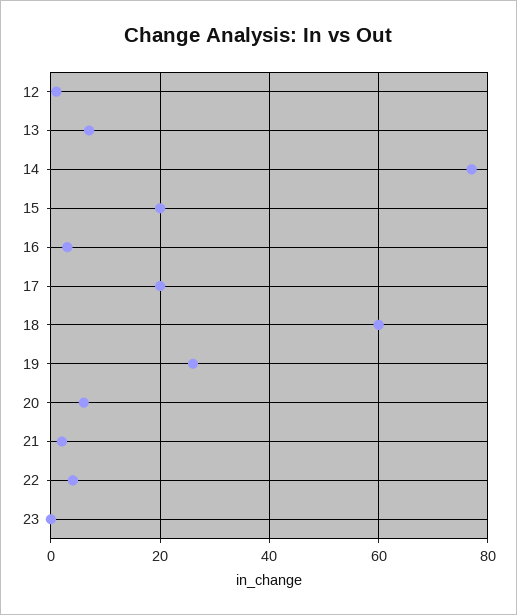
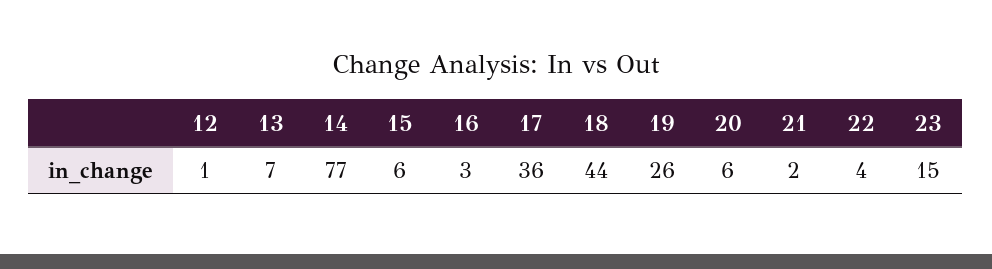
15: 20 -> 6
17: 20 -> 36
18: 60 -> 44
23: 0 -> 15

